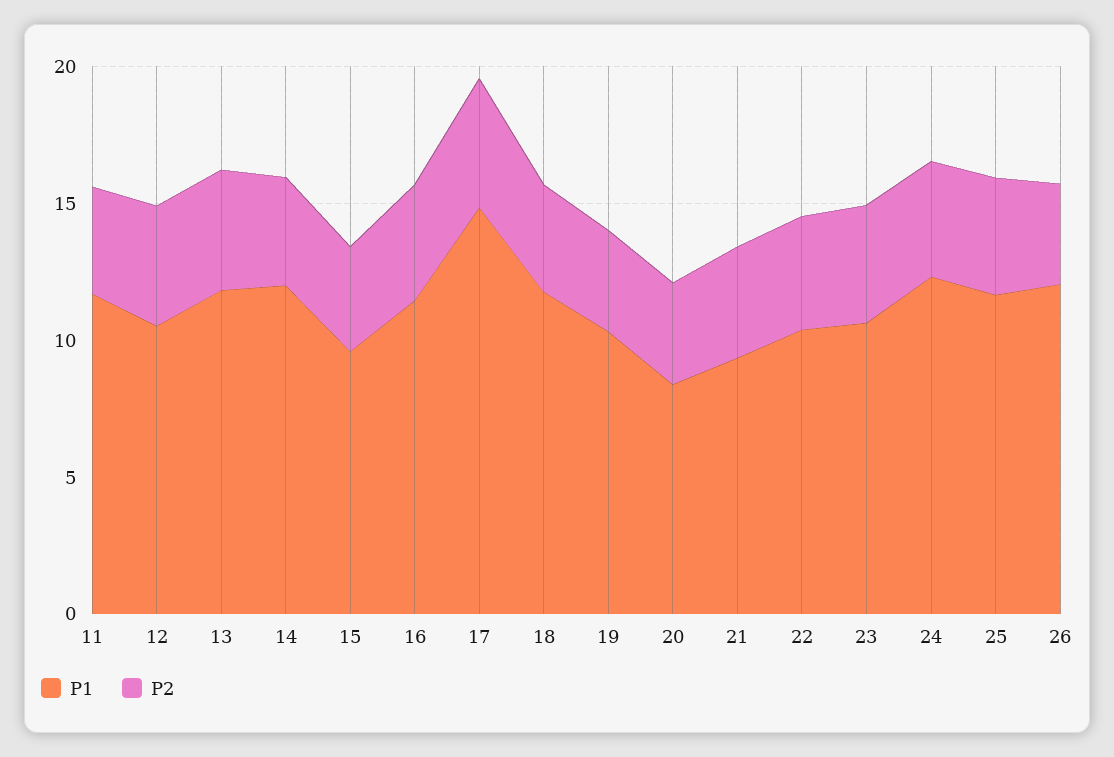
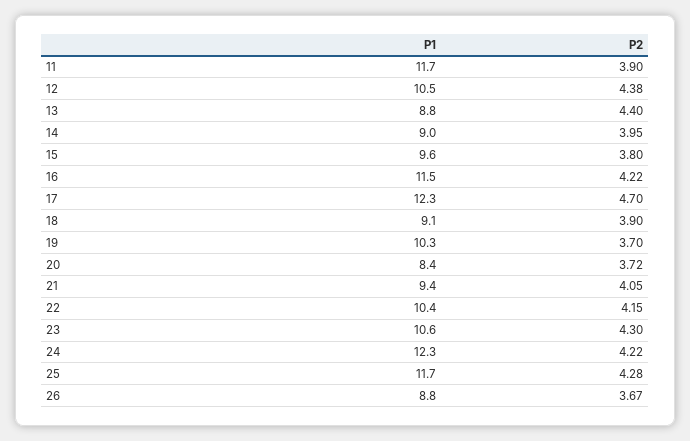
P1, 13: 12 -> 8.8
P1, 14: 12 -> 9
P1, 17: 15 -> 12.3
P1, 18: 12 -> 9.1
P1, 26: 12 -> 8.8

